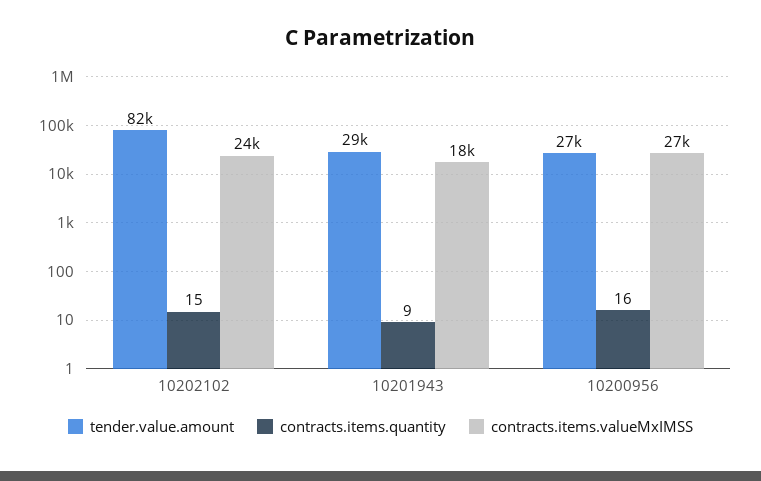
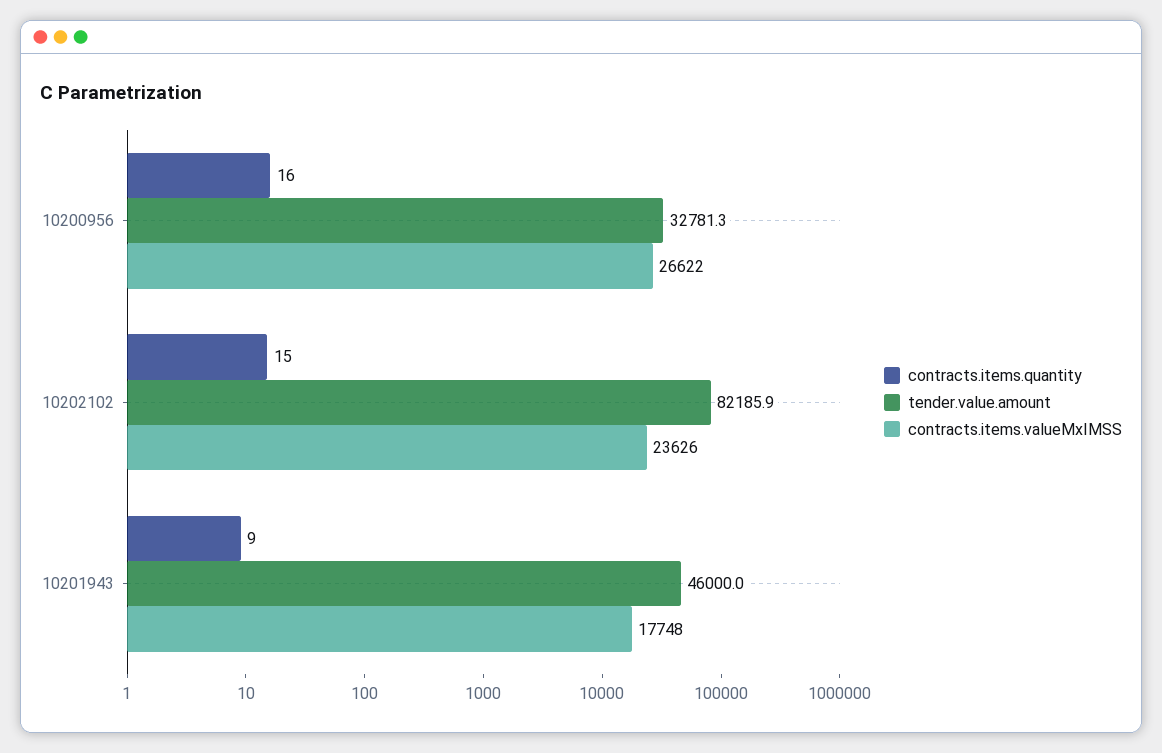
tender.value.amount, 10201943: 29000 -> 46000
tender.value.amount, 10200956: 27000 -> 32781.3

